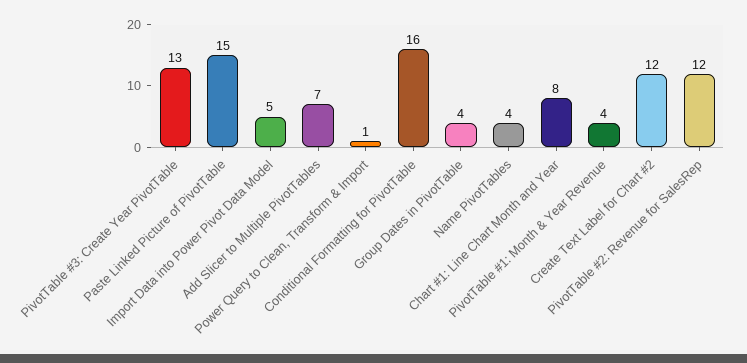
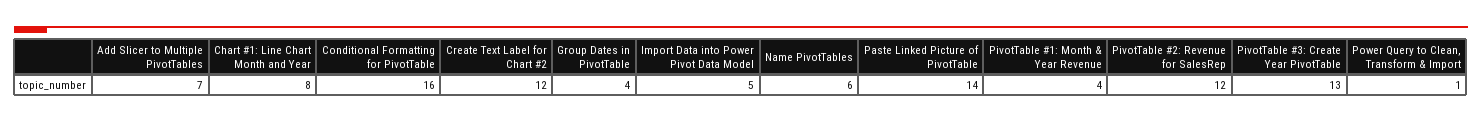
Paste Linked Picture of PivotTable: 15 -> 14
Name PivotTables: 4 -> 6

